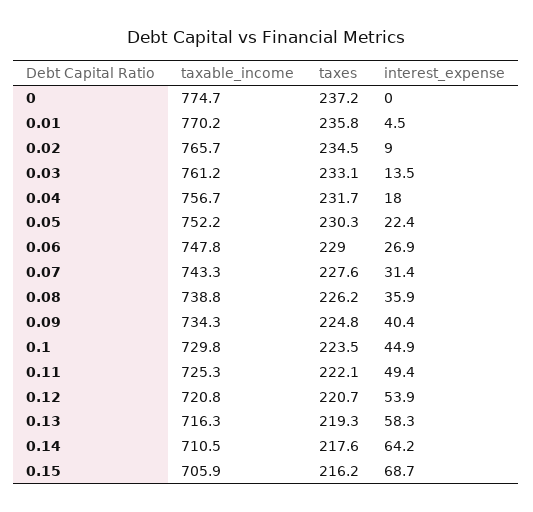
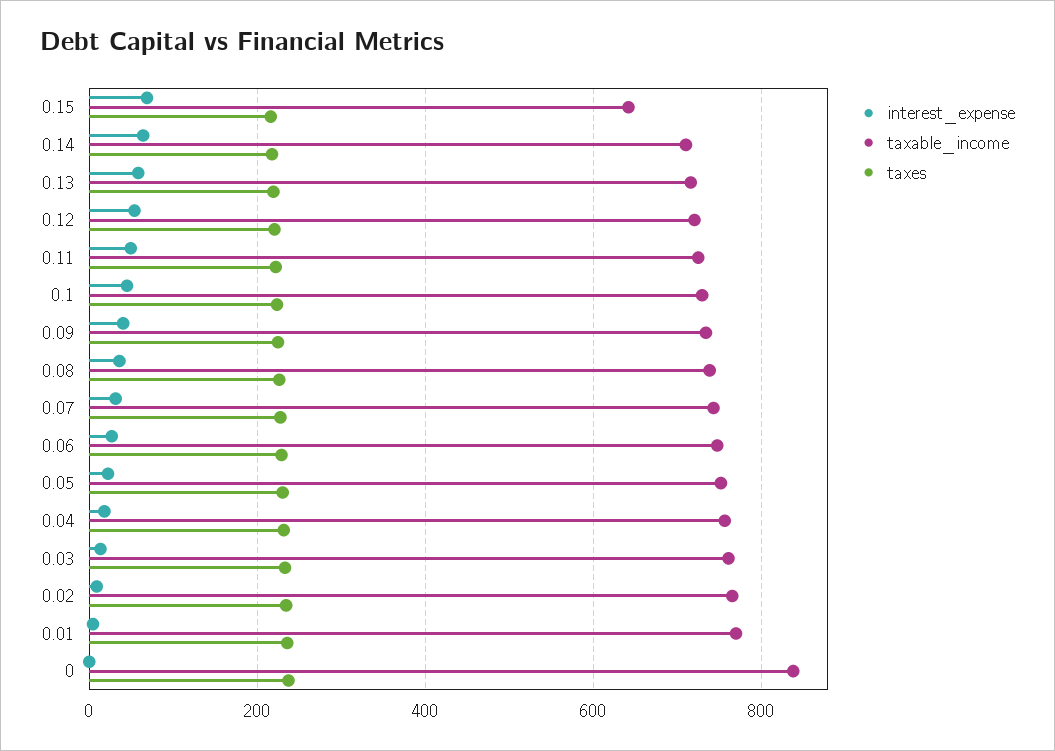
taxable_income, 0: 774.7 -> 840
taxable_income, 0.15: 705.9 -> 640

